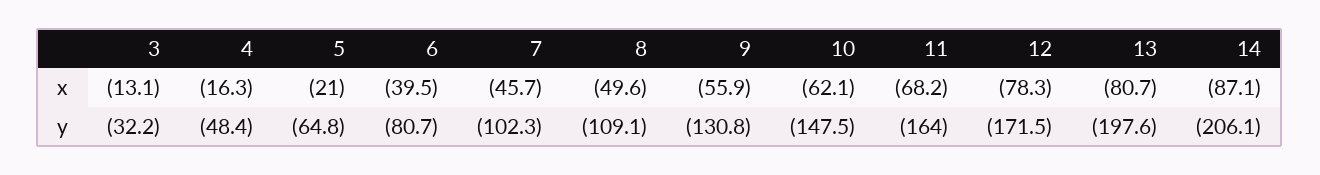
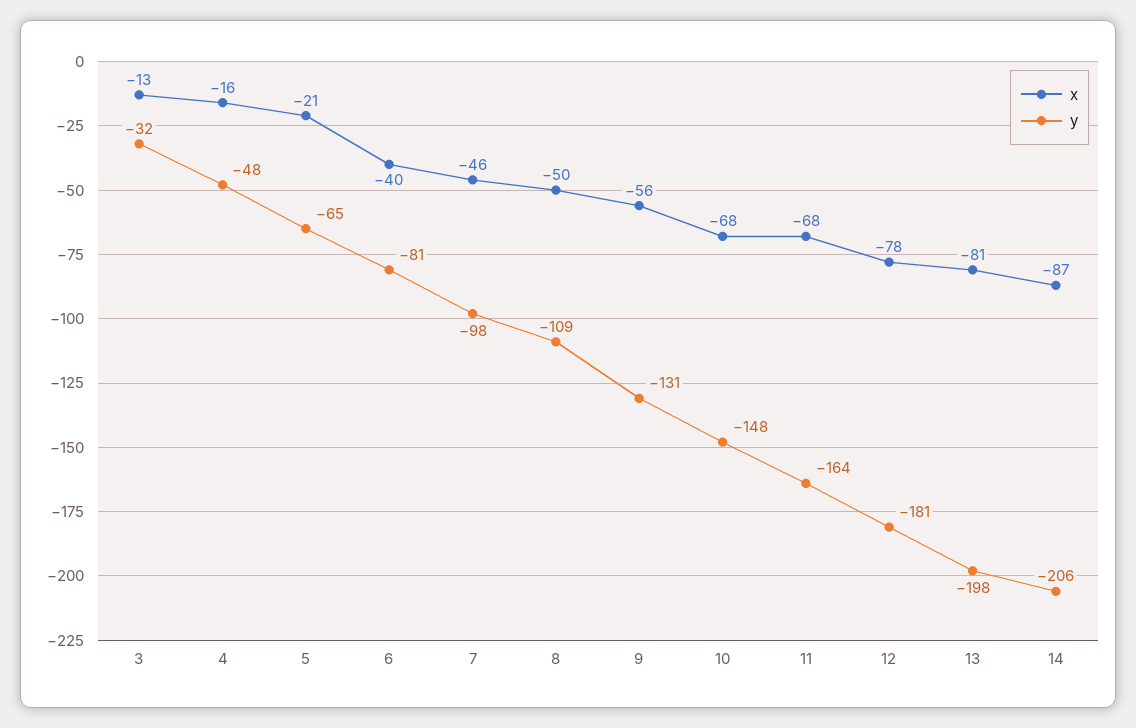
x, 10: -62.1 -> -68
y, 7: -102.3 -> -98
y, 12: -171.5 -> -181

